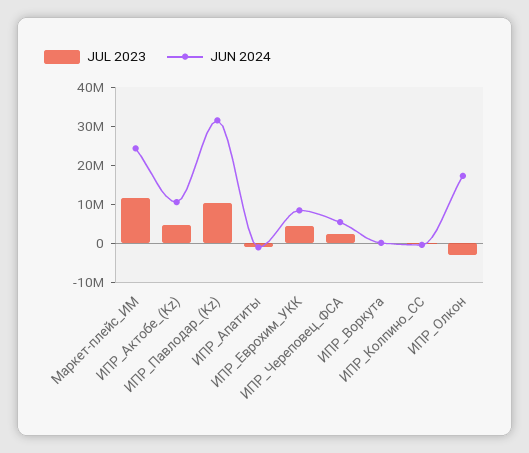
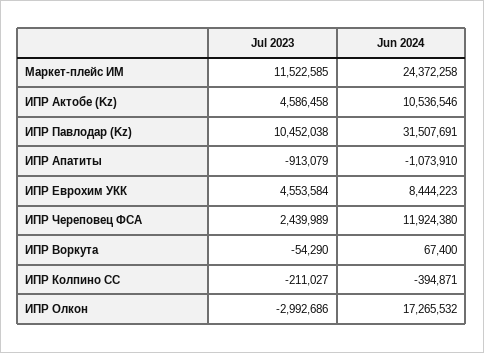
JUN 2024, ИПР_Череповец_ФСА: 5000000 -> 11924380

